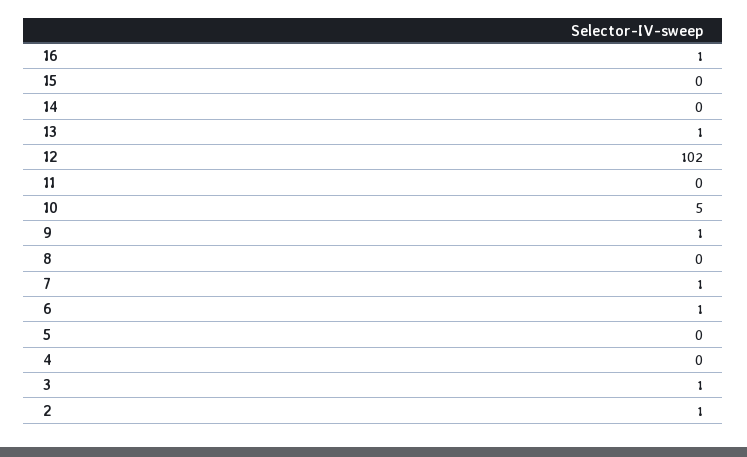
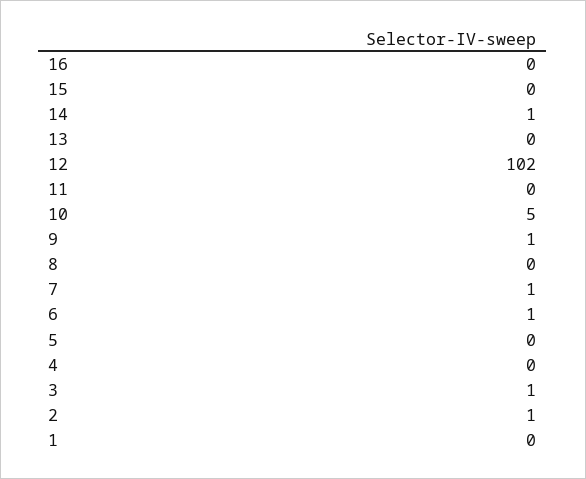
16: 1 -> 0
14: 0 -> 1
13: 1 -> 0
1: none -> 0

